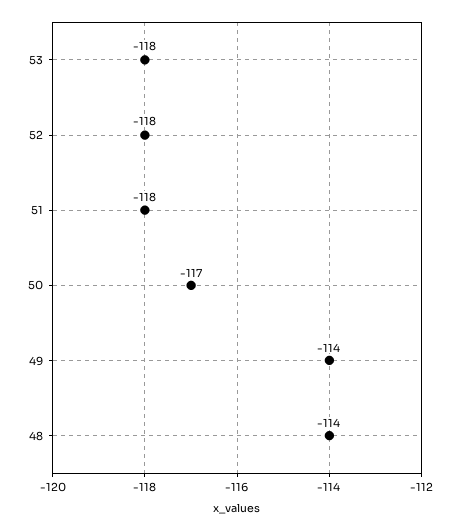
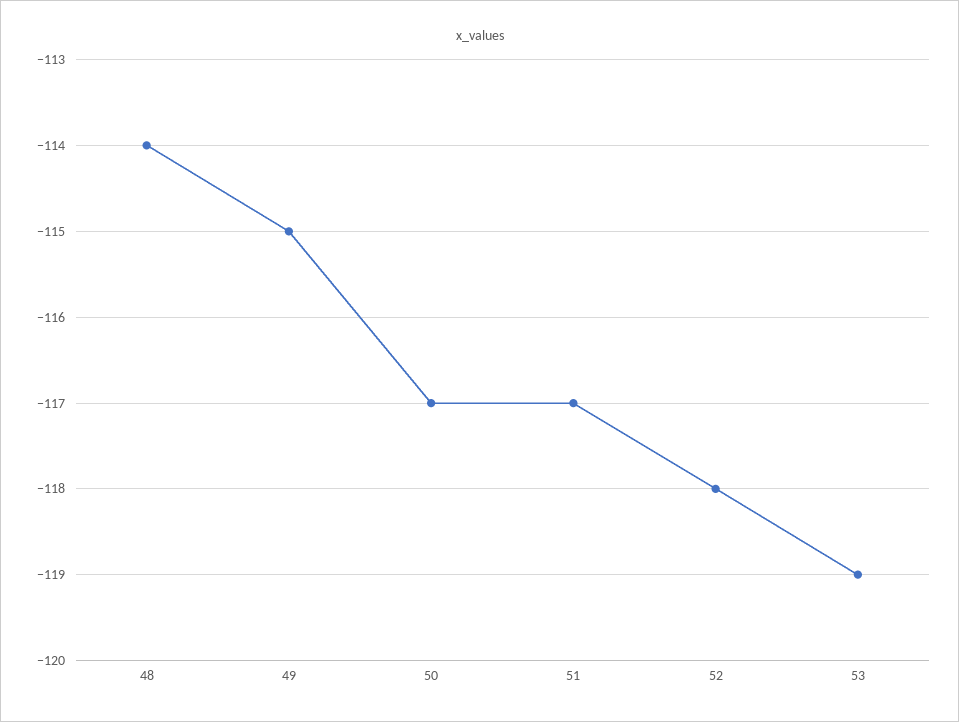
53: -118 -> -119
51: -118 -> -117
49: -114 -> -115

